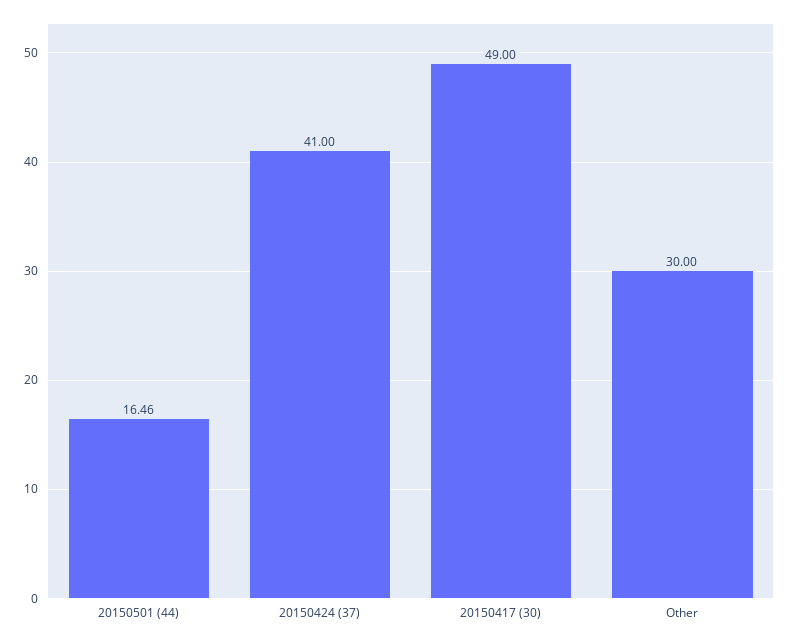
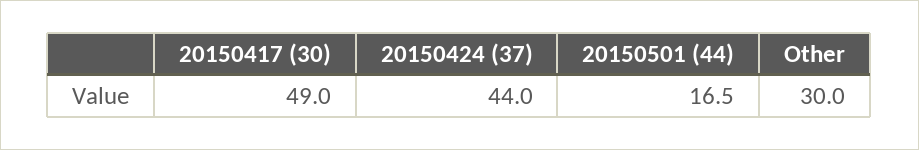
20150424 (37): 41 -> 44

